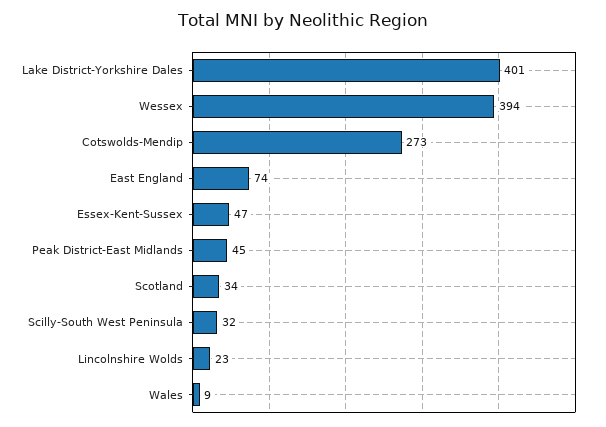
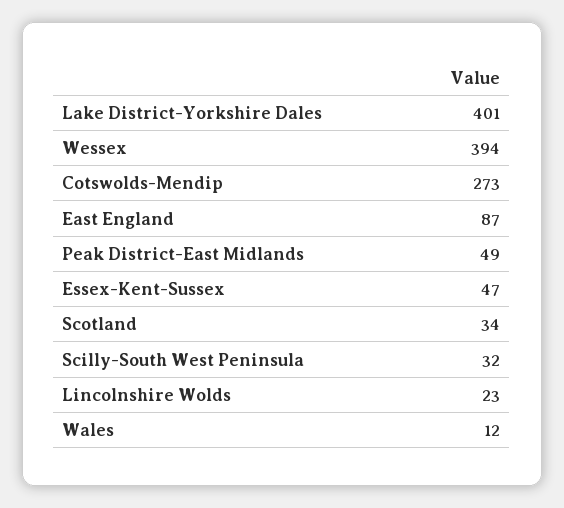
East England: 74 -> 87
Peak District-East Midlands: 45 -> 49
Wales: 9 -> 12

